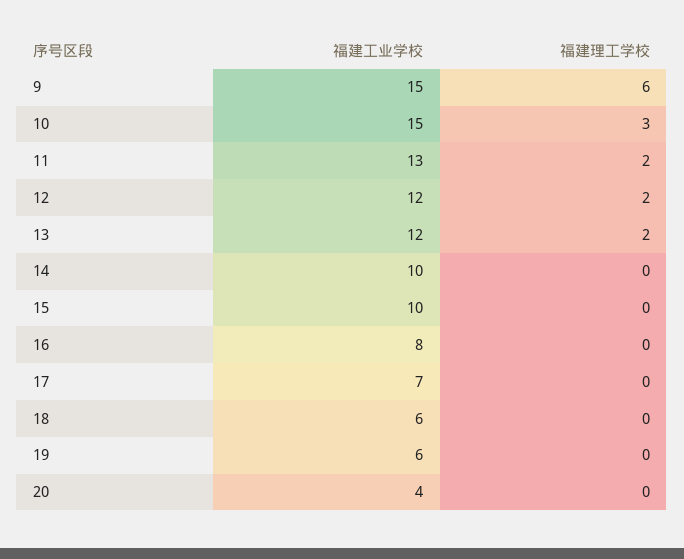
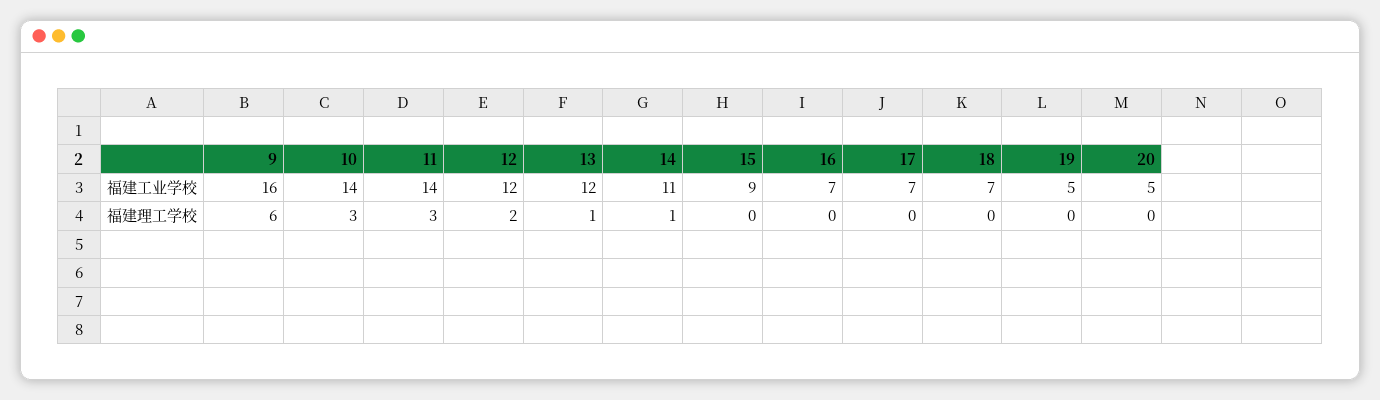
福建工业学校, 9: 15 -> 16
福建工业学校, 10: 15 -> 14
福建工业学校, 11: 13 -> 14
福建理工学校, 11: 2 -> 3
福建理工学校, 13: 2 -> 1
福建工业学校, 14: 10 -> 11
福建理工学校, 14: 0 -> 1
福建工业学校, 15: 10 -> 9
福建工业学校, 16: 8 -> 7
福建工业学校, 18: 6 -> 7
福建工业学校, 19: 6 -> 5
福建工业学校, 20: 4 -> 5

